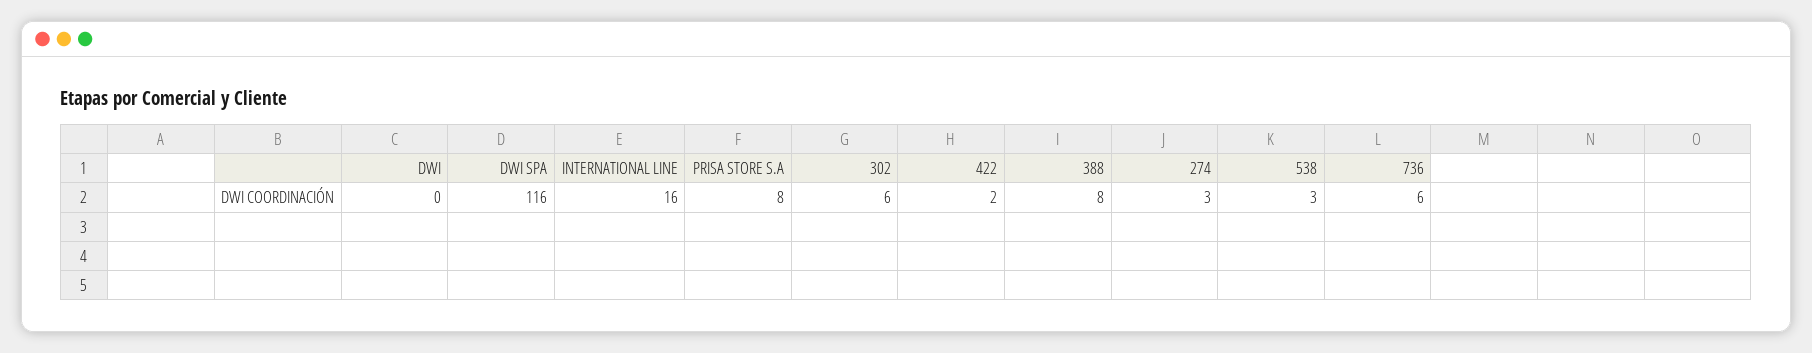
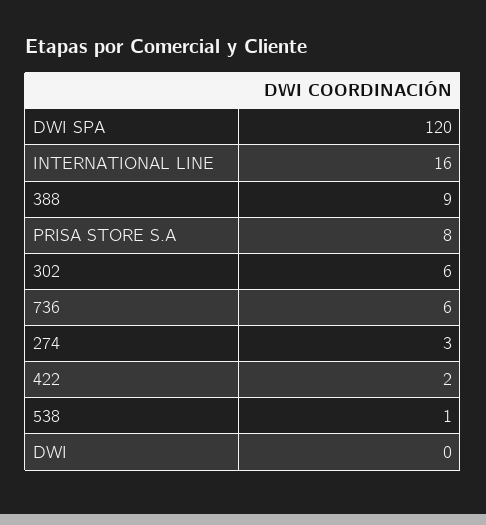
DWI SPA: 116 -> 120
388: 8 -> 9
538: 3 -> 1

